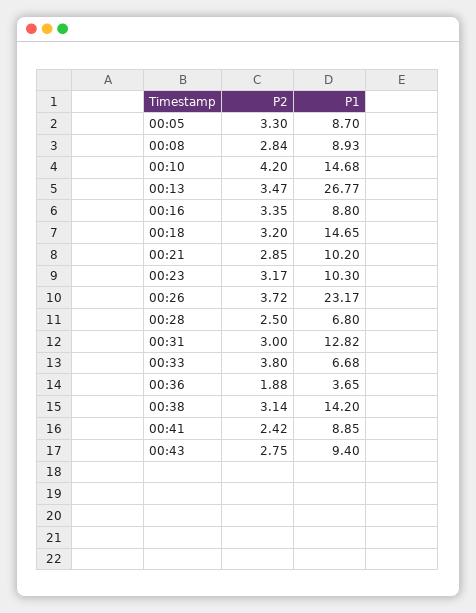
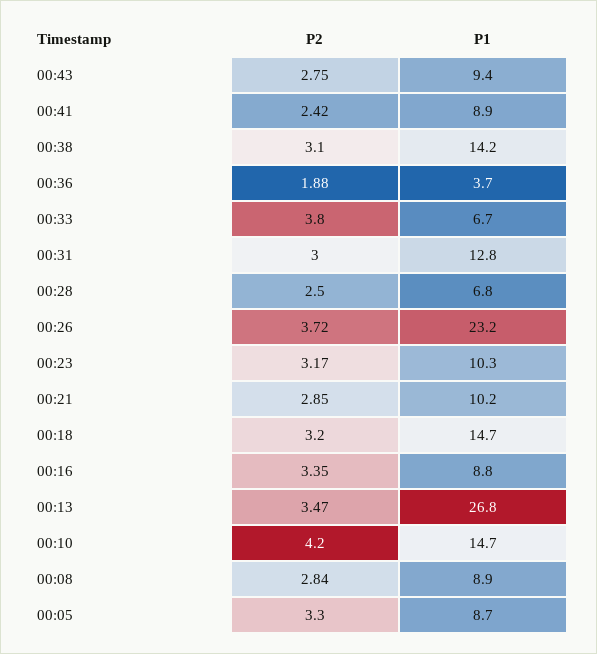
P2, 00:38: 3.14 -> 3.1

